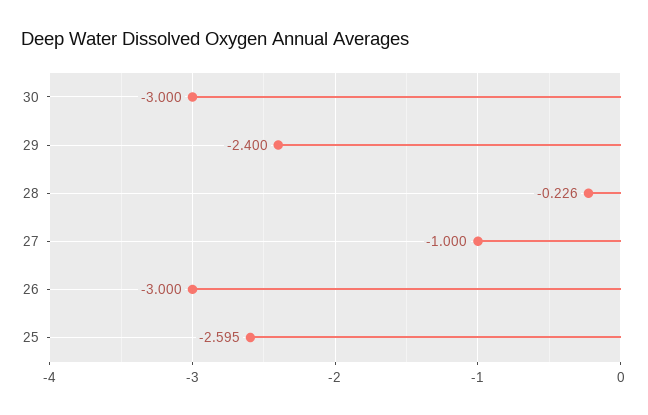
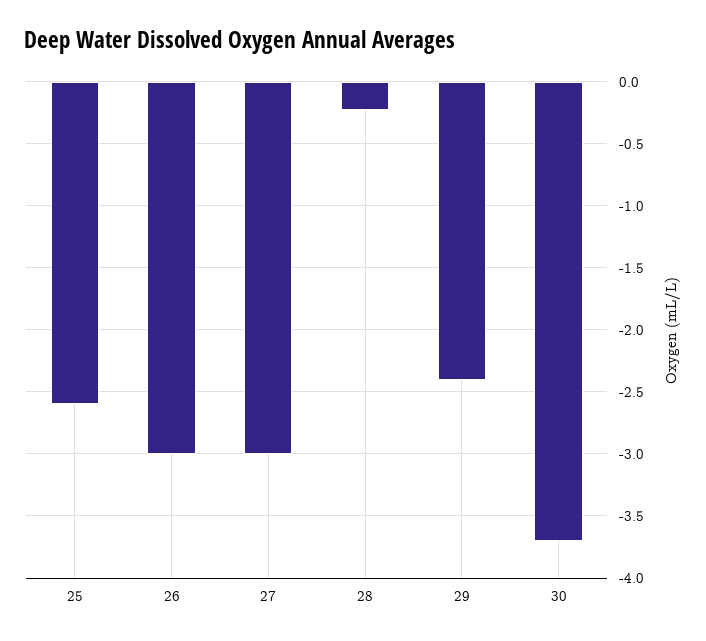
30: -3 -> -3.7
27: -1 -> -3

